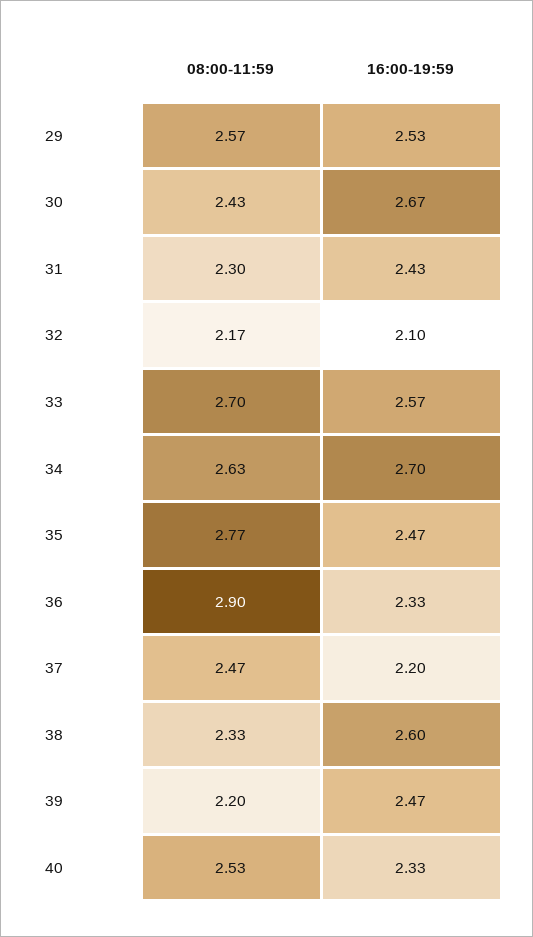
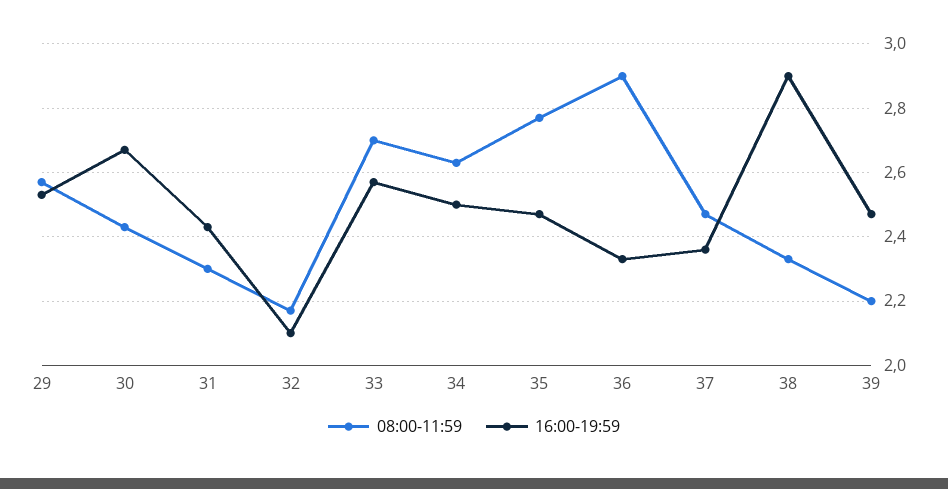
16:00-19:59, 34: 2.7 -> 2.5
16:00-19:59, 37: 2.2 -> 2.35
16:00-19:59, 38: 2.6 -> 2.9
08:00-11:59, 40: 2.53 -> none
16:00-19:59, 40: 2.33 -> none

